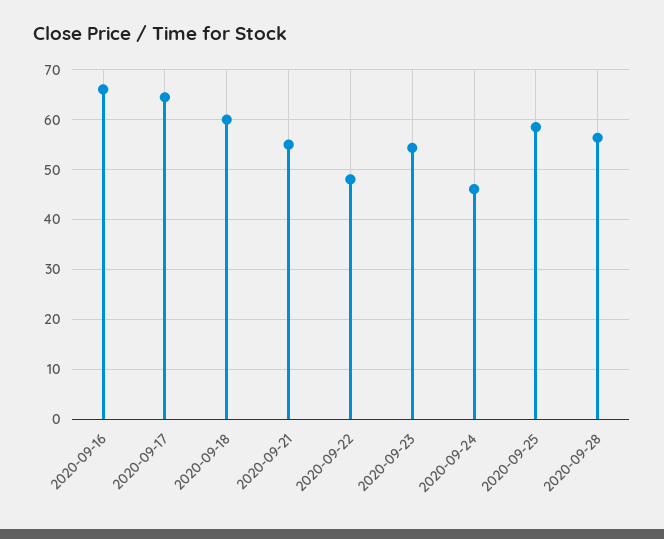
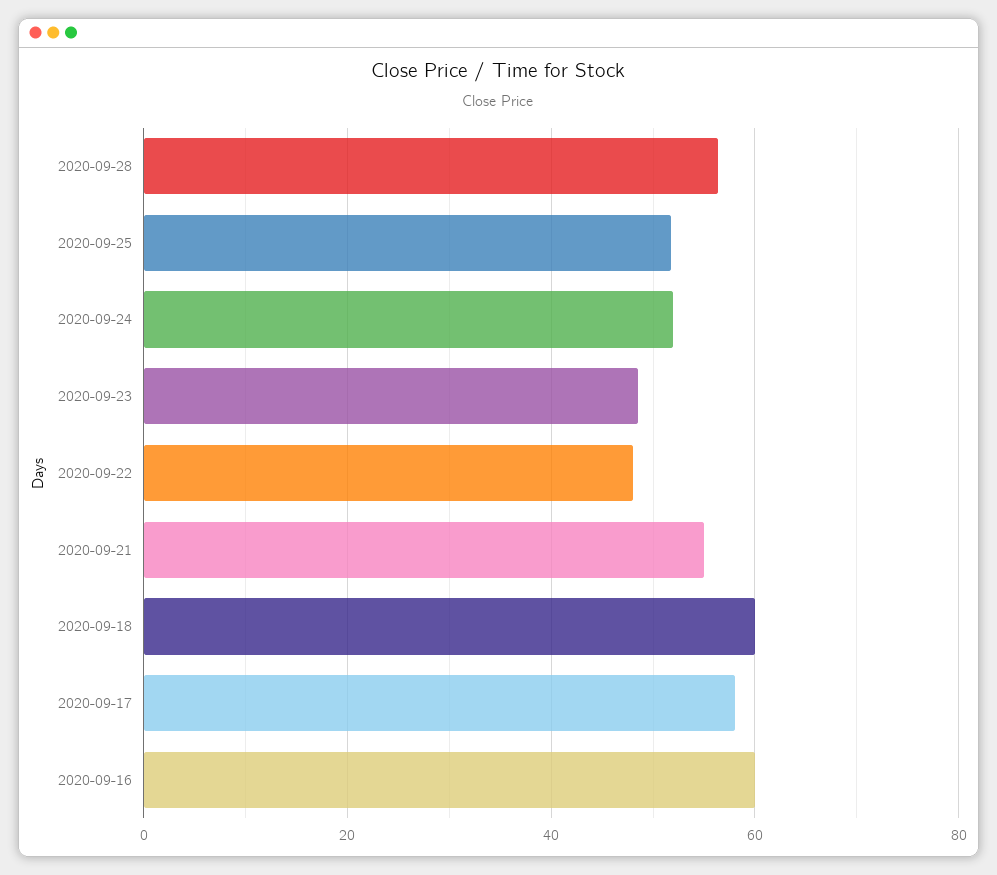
2020-09-16: 66 -> 60
2020-09-17: 64 -> 58
2020-09-23: 54 -> 48
2020-09-24: 46 -> 52
2020-09-25: 58 -> 52

